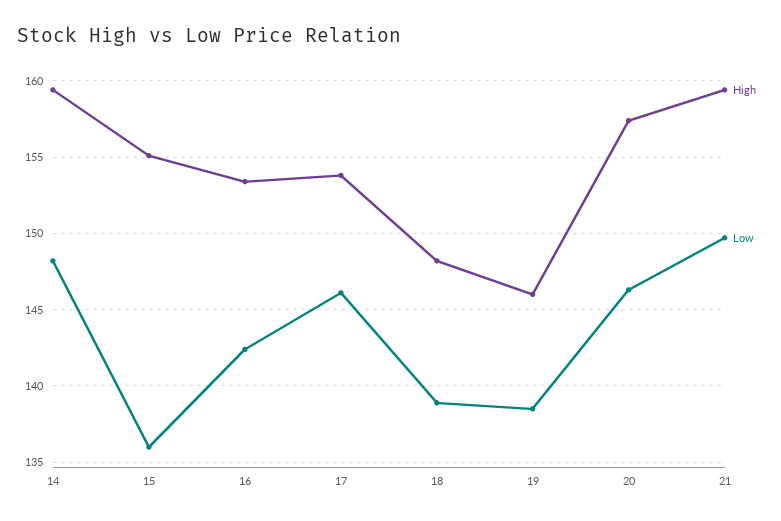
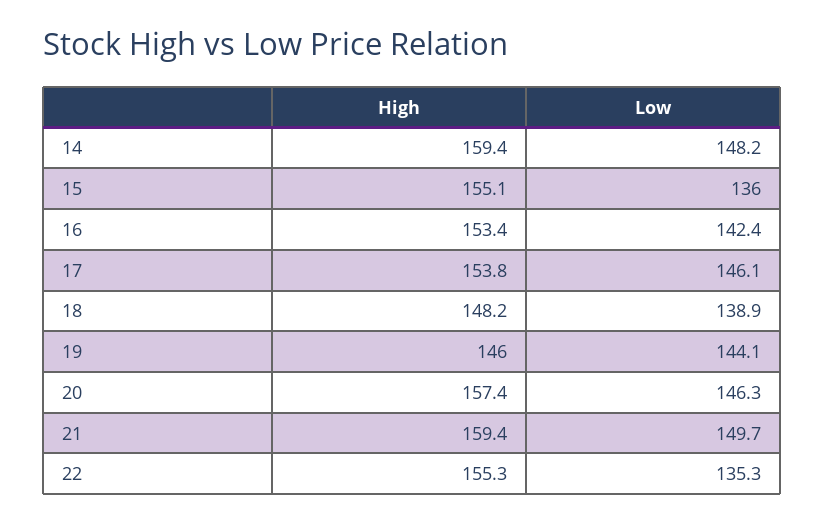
Low, 19: 138.5 -> 144.1
High, 22: none -> 155.3
Low, 22: none -> 135.3

